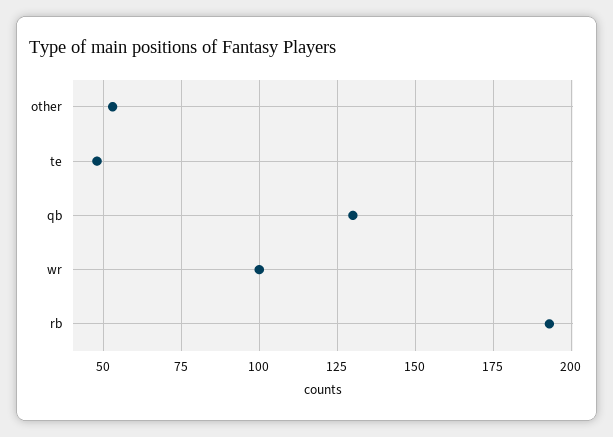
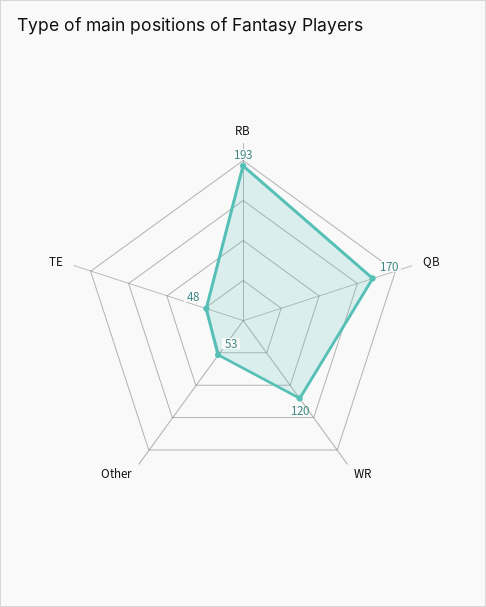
qb: 130 -> 170
wr: 100 -> 120

